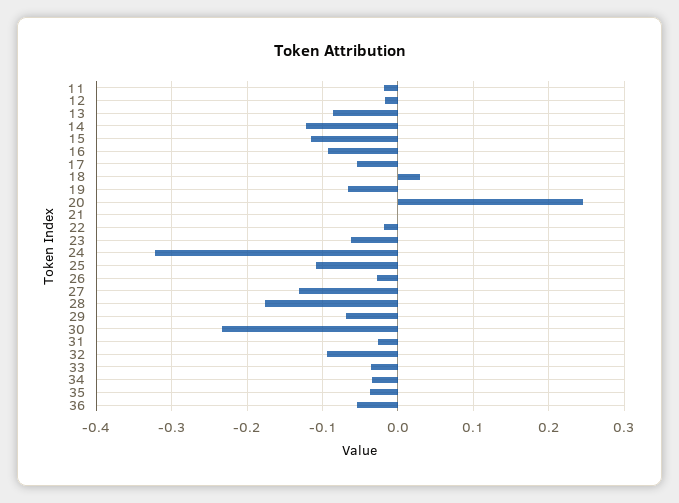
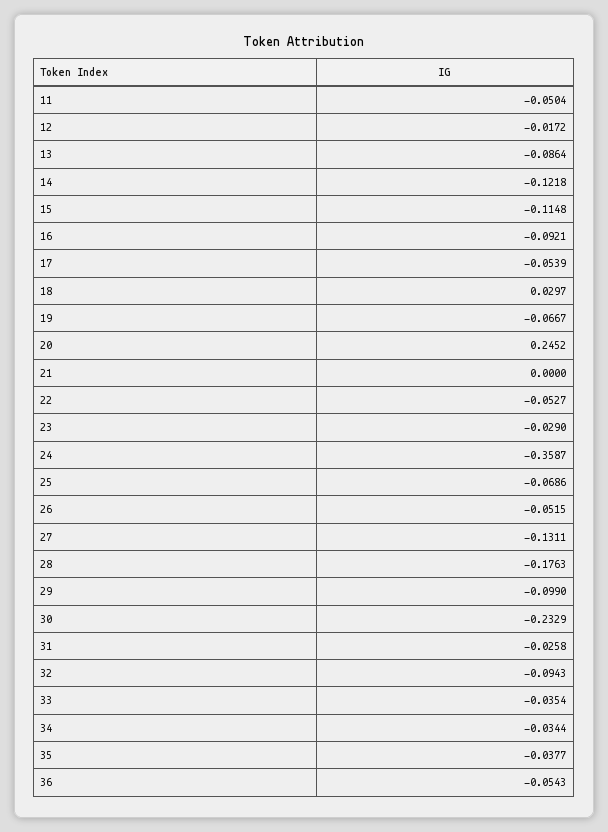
11: -0.02 -> -0.0504
22: -0.02 -> -0.0527
23: -0.06 -> -0.029
24: -0.32 -> -0.3587
25: -0.11 -> -0.0686
26: -0.03 -> -0.0515
29: -0.07 -> -0.099

